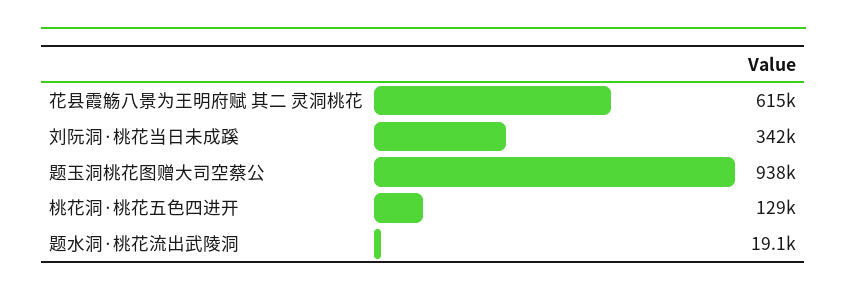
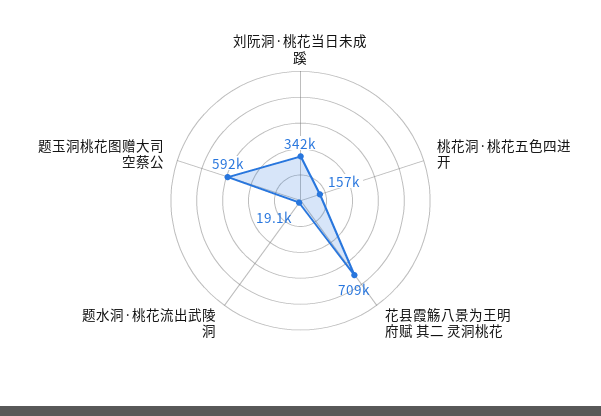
花县霞觞八景为王明府赋 其二 灵洞桃花: 615000 -> 709000
题玉洞桃花图赠大司空蔡公: 938000 -> 592000
桃花洞·桃花五色四进开: 129000 -> 157000

